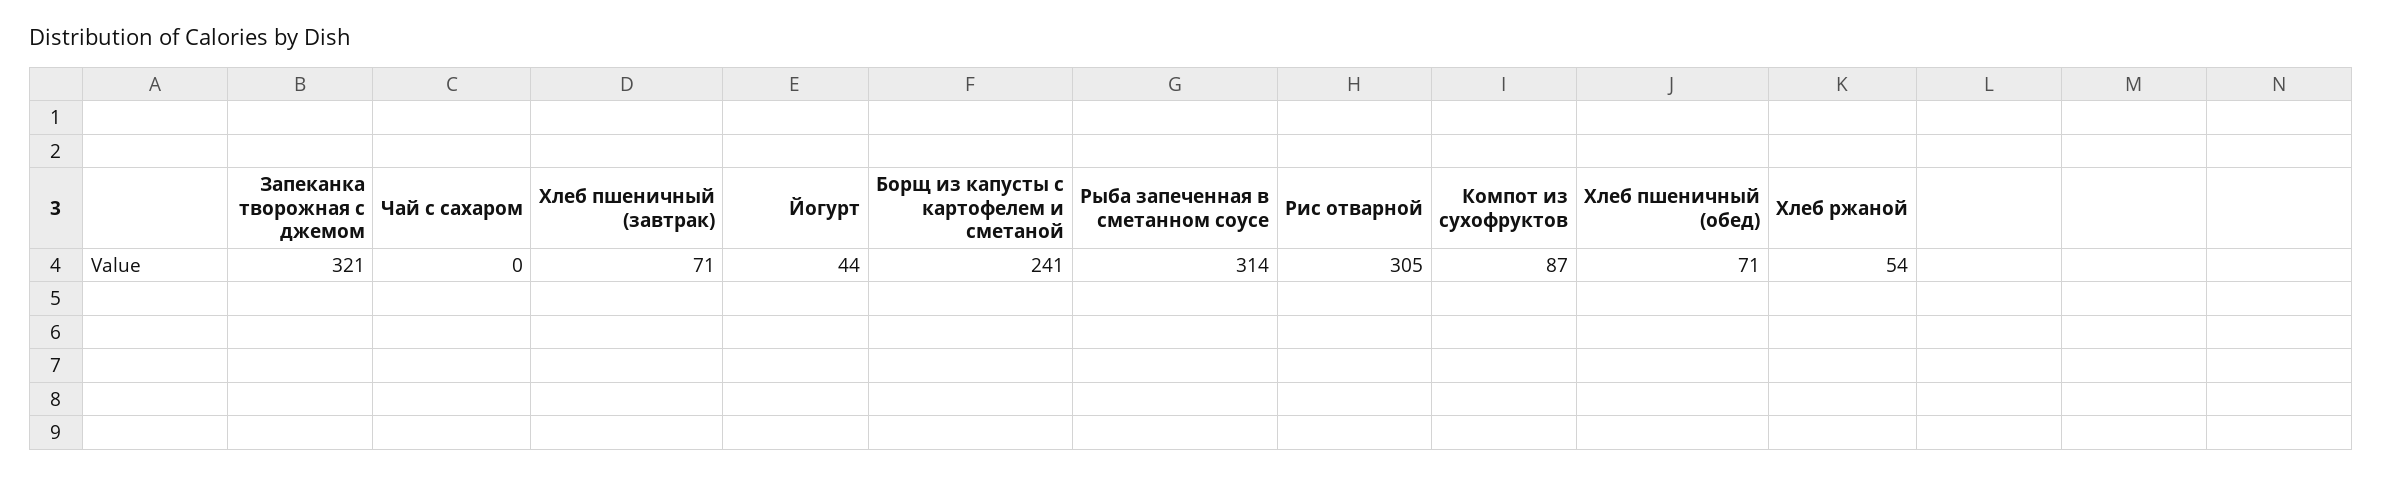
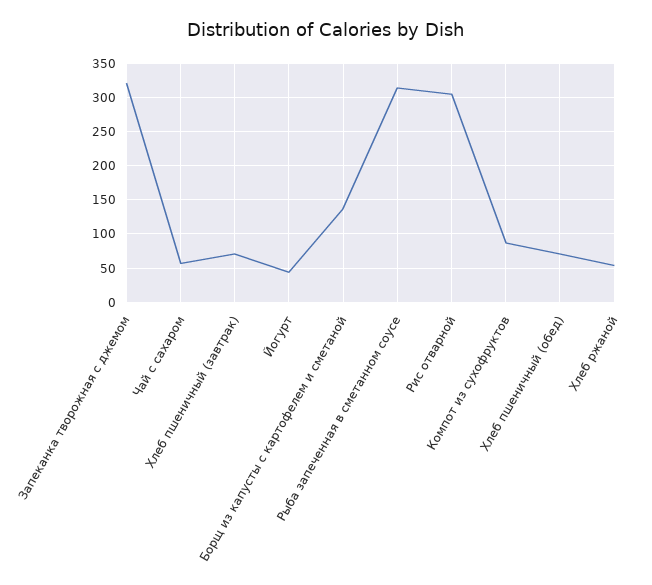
Чай с сахаром: 0 -> 60
Борщ из капусты с картофелем и сметаной: 241 -> 140

